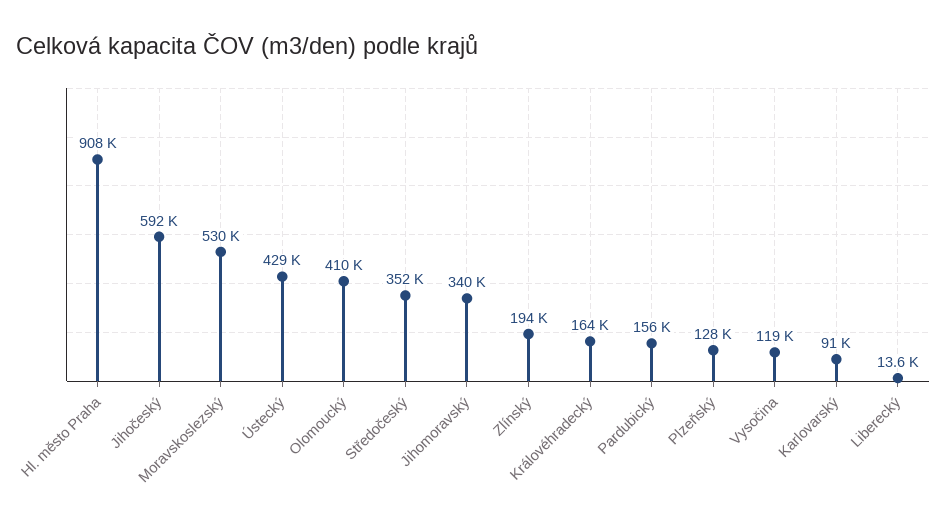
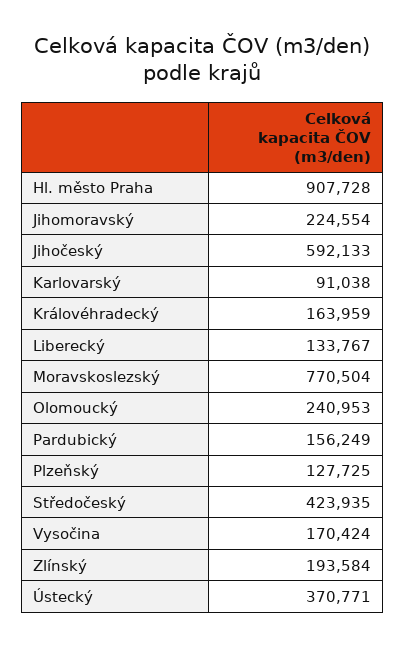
Moravskoslezský: 530000 -> 770504
Ústecký: 429000 -> 370771
Olomoucký: 410000 -> 240953
Středočeský: 352000 -> 423935
Jihomoravský: 340000 -> 224554
Vysočina: 119000 -> 170424
Liberecký: 13600 -> 133767

